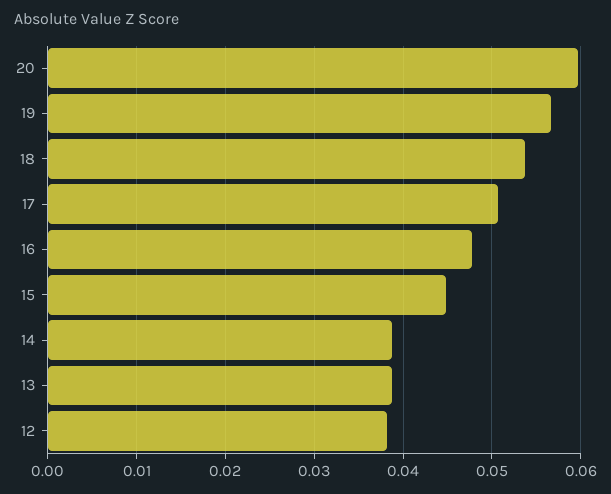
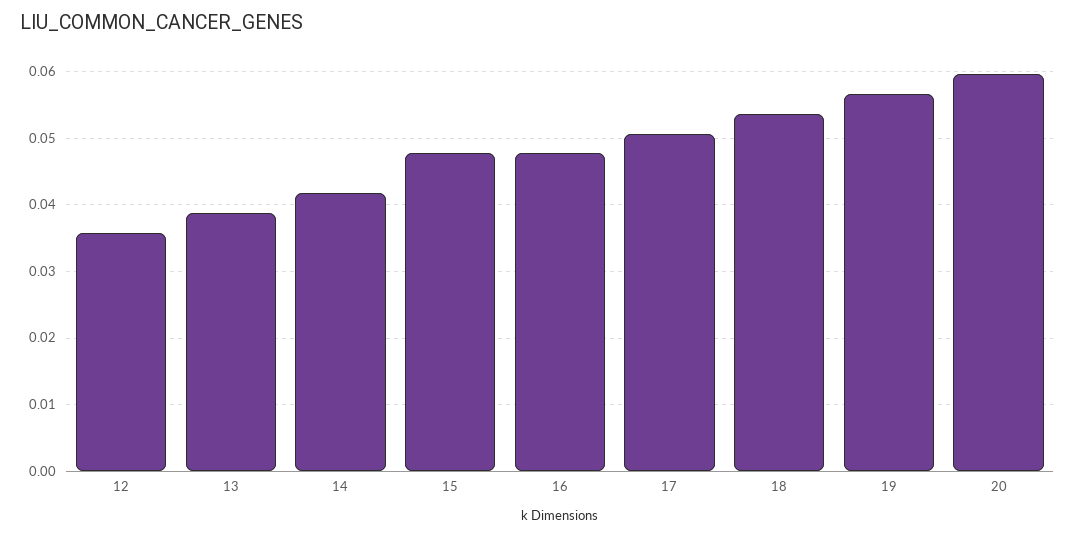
15: 0.045 -> 0.048
14: 0.039 -> 0.042
12: 0.038 -> 0.036

